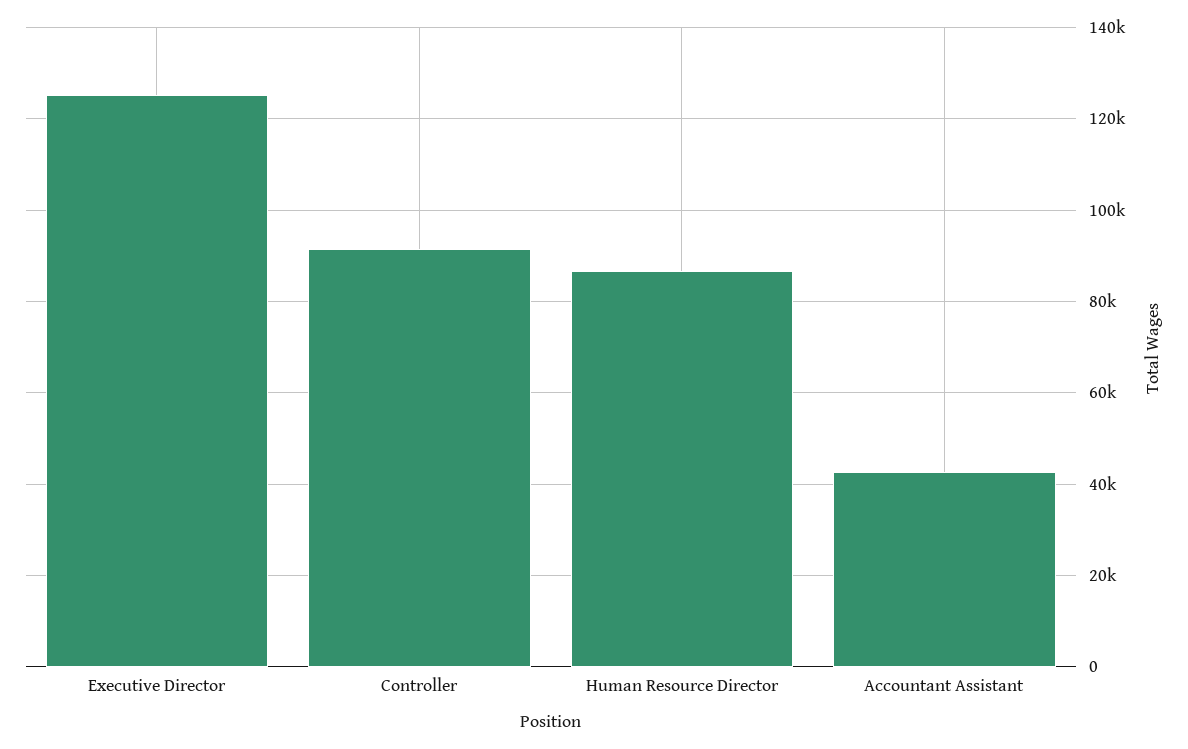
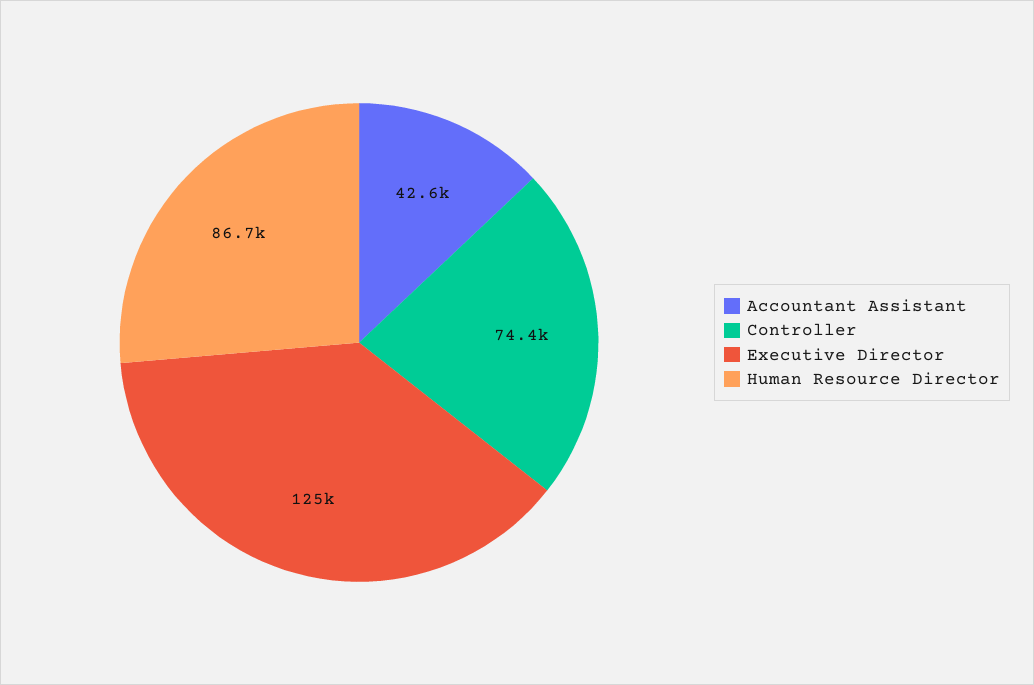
Controller: 92000 -> 74400

